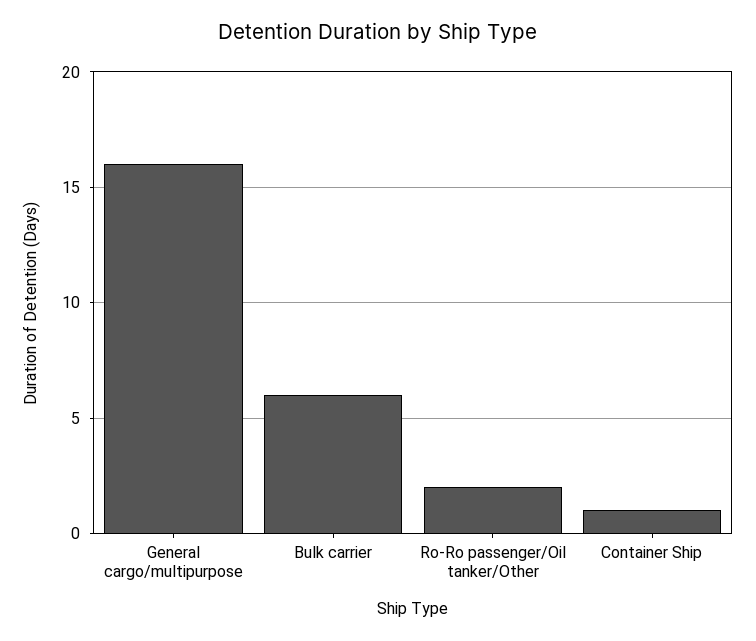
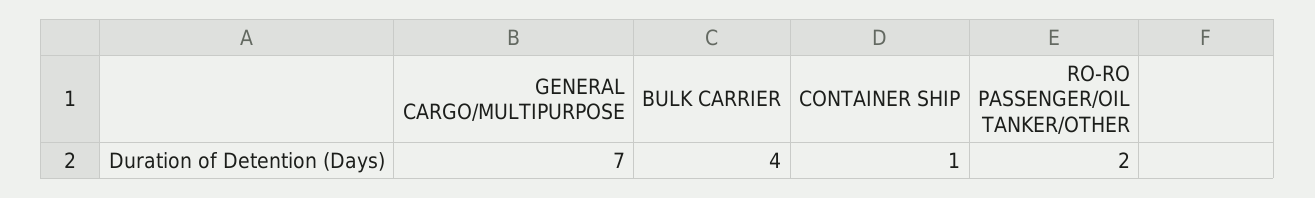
General cargo/multipurpose: 16 -> 7
Bulk carrier: 6 -> 4

